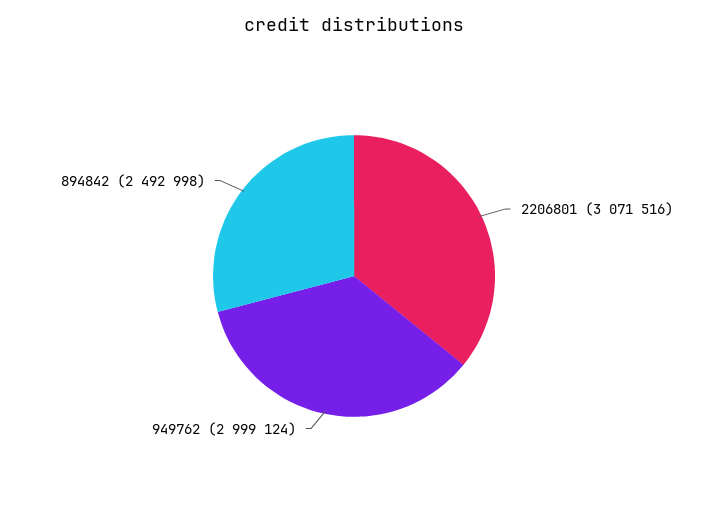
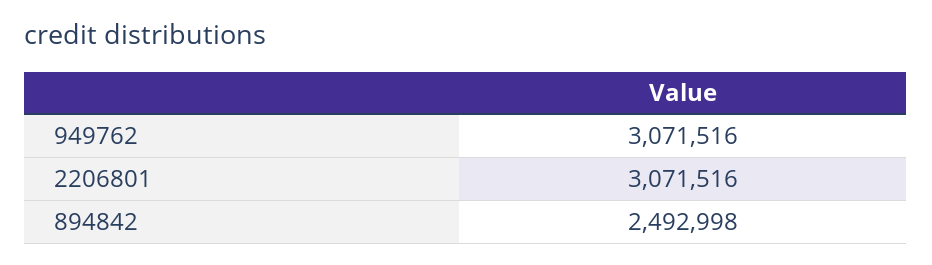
949762: 2999124 -> 3071516

